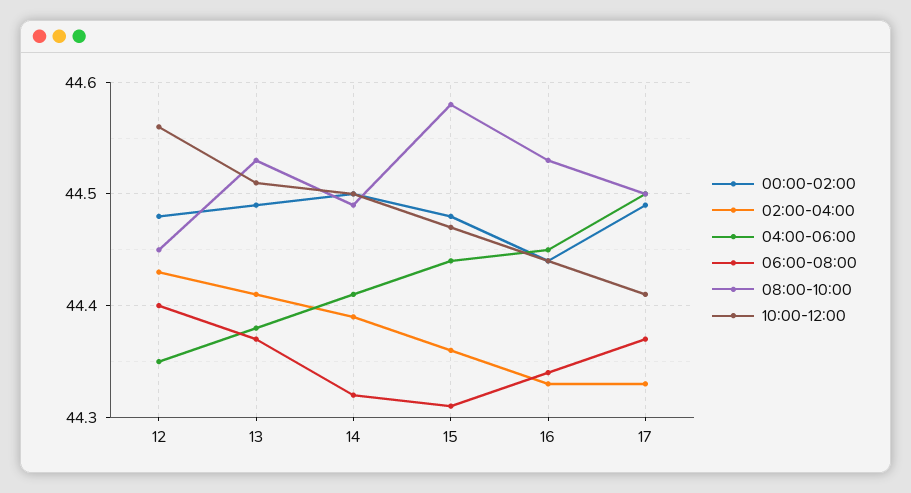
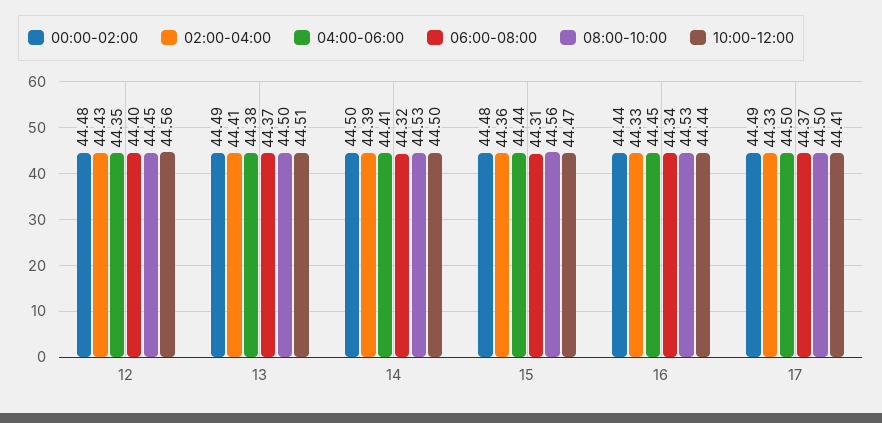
08:00-10:00, 13: 44.53 -> 44.5
08:00-10:00, 14: 44.49 -> 44.53
08:00-10:00, 15: 44.58 -> 44.56

